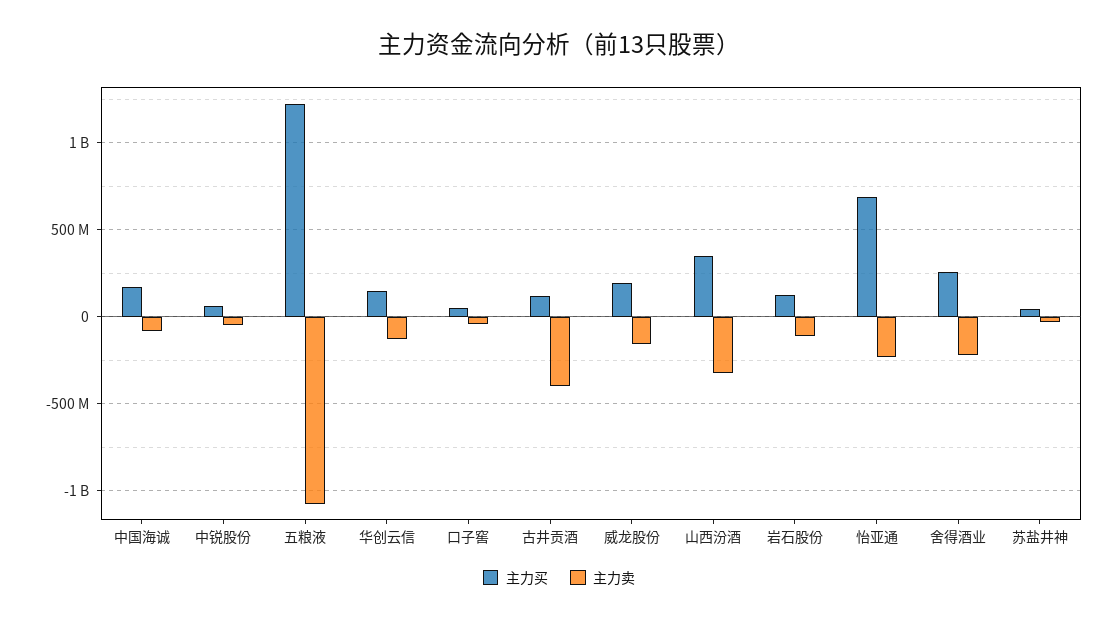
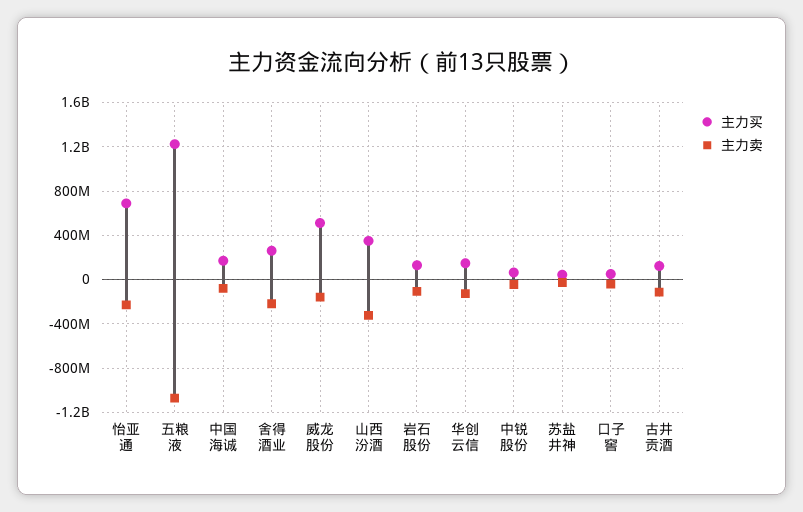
主力卖, 古井贡酒: -400000000 -> -100000000
主力买, 威龙股份: 200000000 -> 500000000

